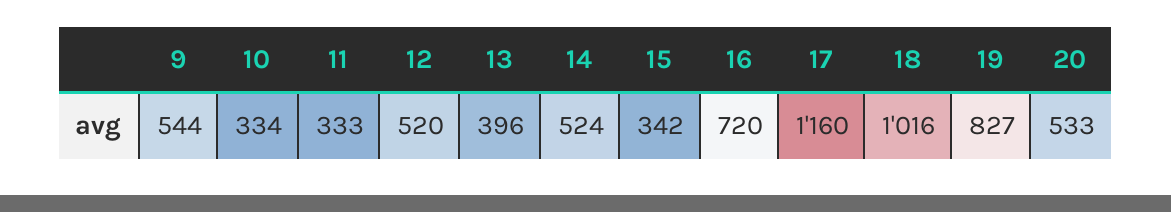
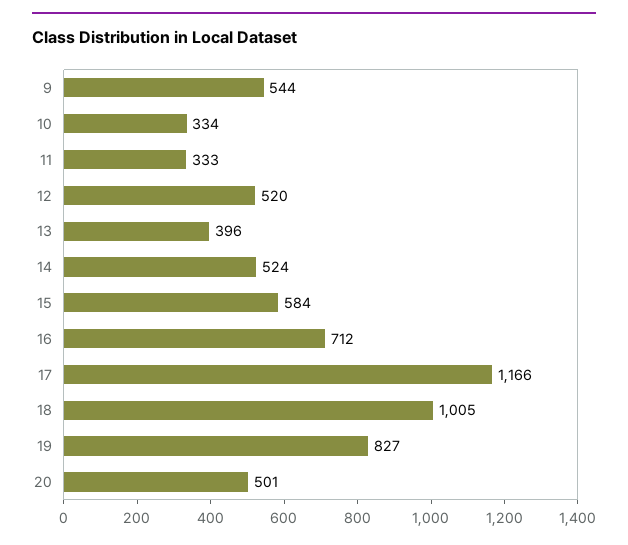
15: 342 -> 584
16: 720 -> 712
17: 1160 -> 1166
18: 1016 -> 1005
20: 533 -> 501

